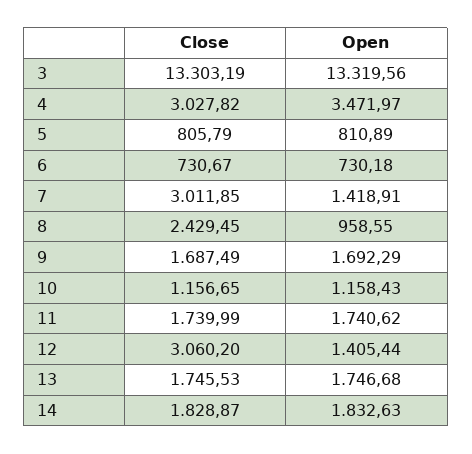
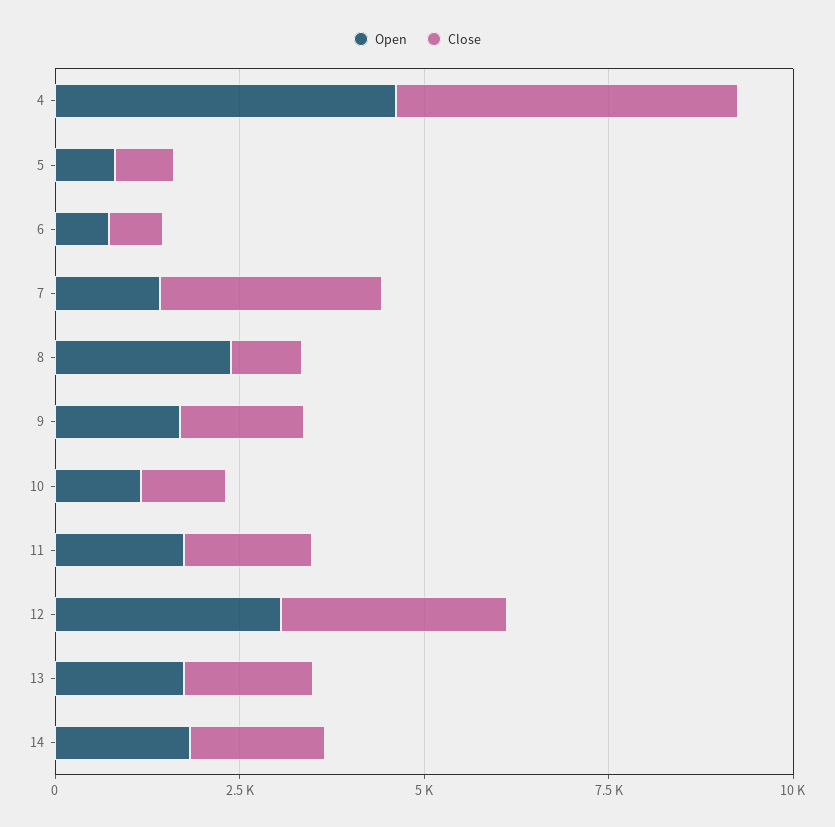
Close, 3: 13303.19 -> none
Open, 3: 13319.56 -> none
Close, 4: 3027.82 -> 4500
Open, 4: 3471.97 -> 4500
Close, 8: 2429.45 -> 1000
Open, 8: 958.55 -> 2500
Open, 12: 1405.44 -> 3000

